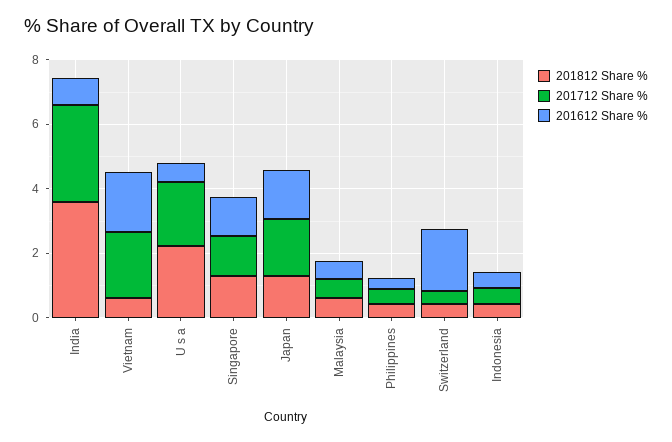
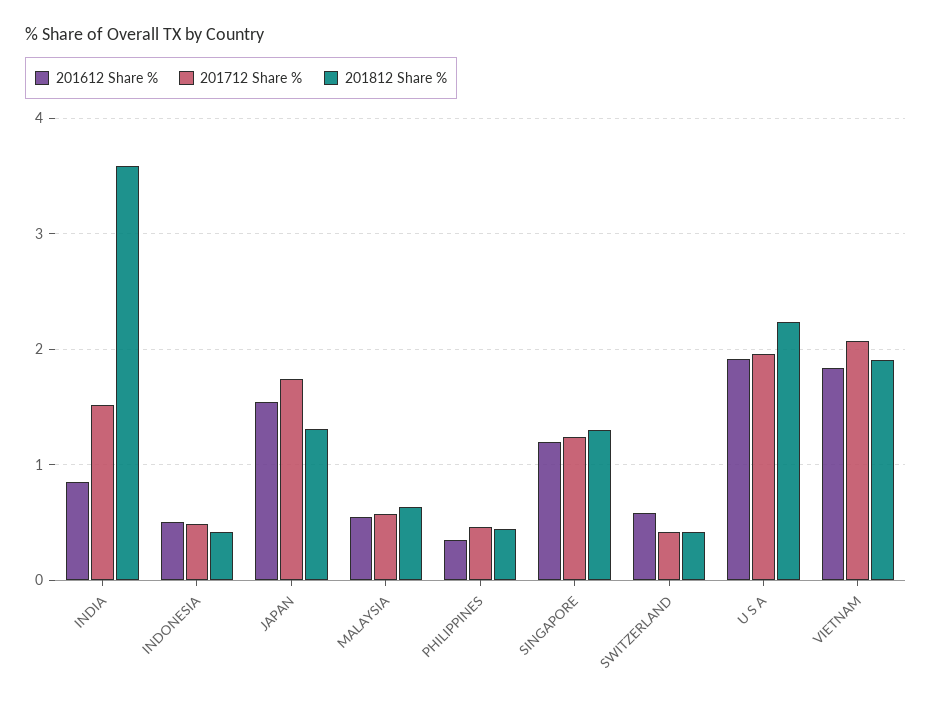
201712 Share %, India: 3 -> 1.5
201812 Share %, Vietnam: 0.5 -> 1.9
201612 Share %, U s a: 0.5 -> 1.9
201612 Share %, Switzerland: 2 -> 0.6

